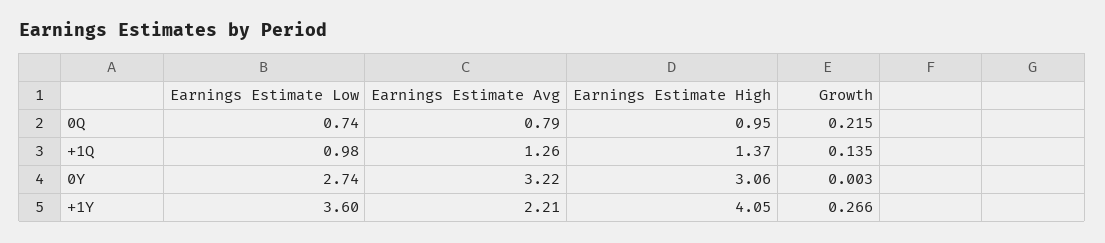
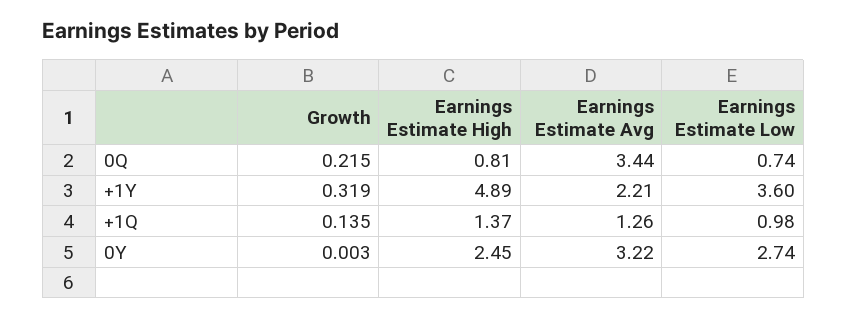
Earnings Estimate Avg, 0Q: 0.79 -> 3.44
Earnings Estimate High, 0Q: 0.95 -> 0.81
Earnings Estimate High, 0Y: 3.06 -> 2.45
Earnings Estimate High, +1Y: 4.05 -> 4.89
Growth, +1Y: 0.266 -> 0.319

